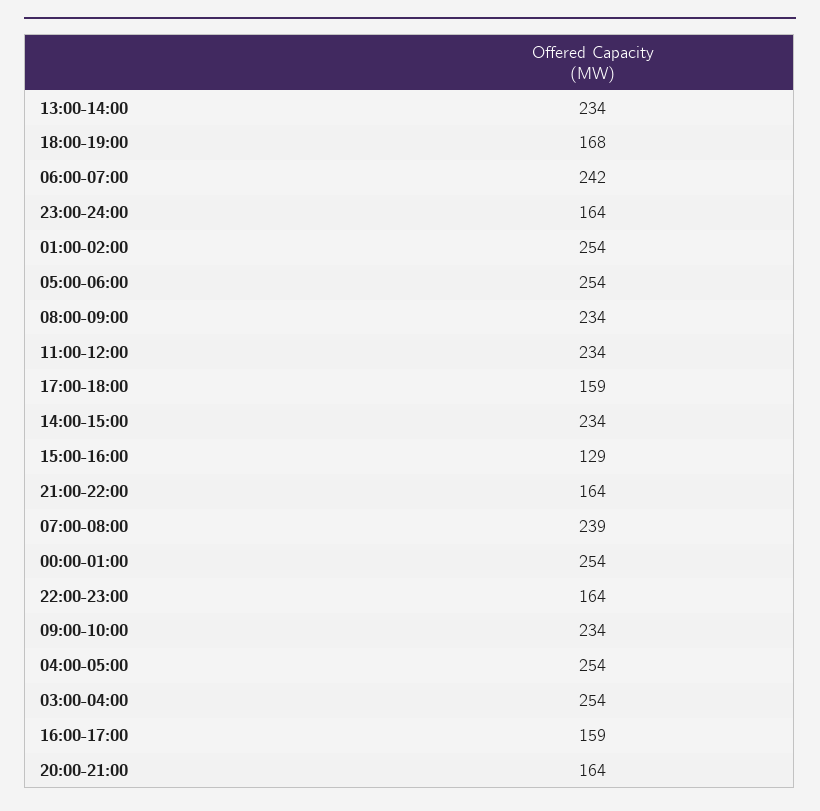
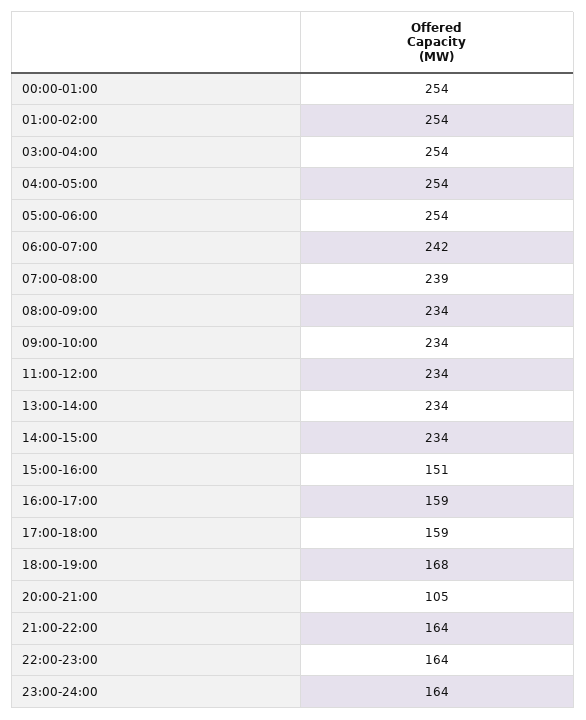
15:00-16:00: 129 -> 151
20:00-21:00: 164 -> 105

